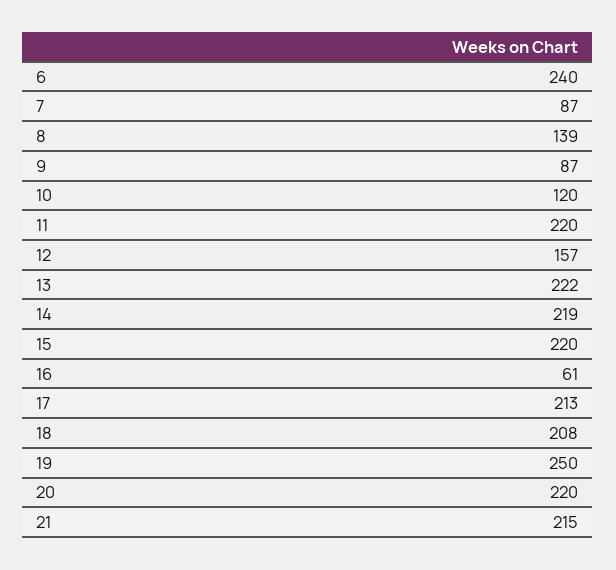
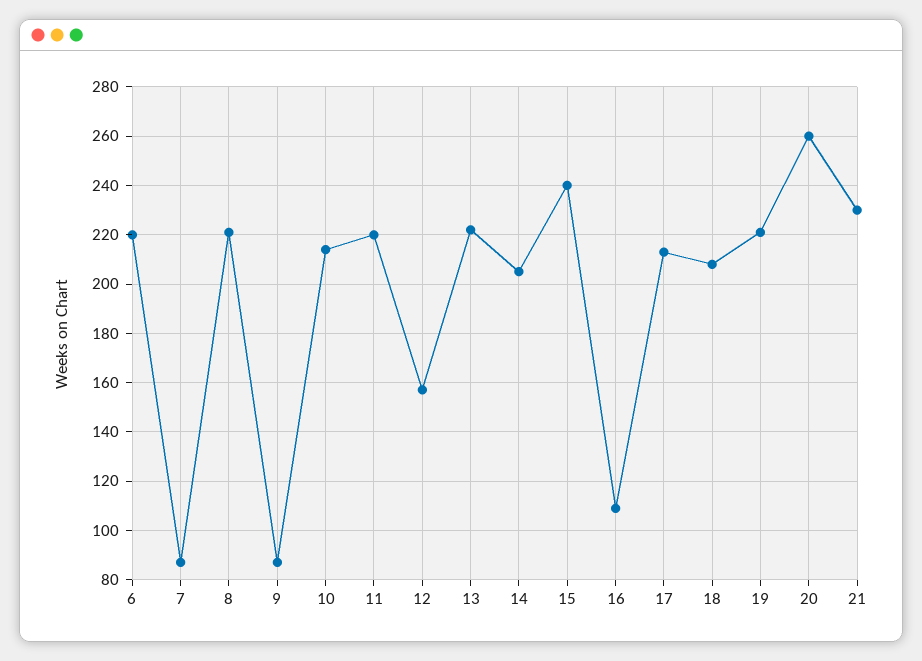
6: 240 -> 220
8: 139 -> 220
10: 120 -> 215
14: 219 -> 205
15: 220 -> 240
16: 61 -> 110
19: 250 -> 220
20: 220 -> 260
21: 215 -> 230

